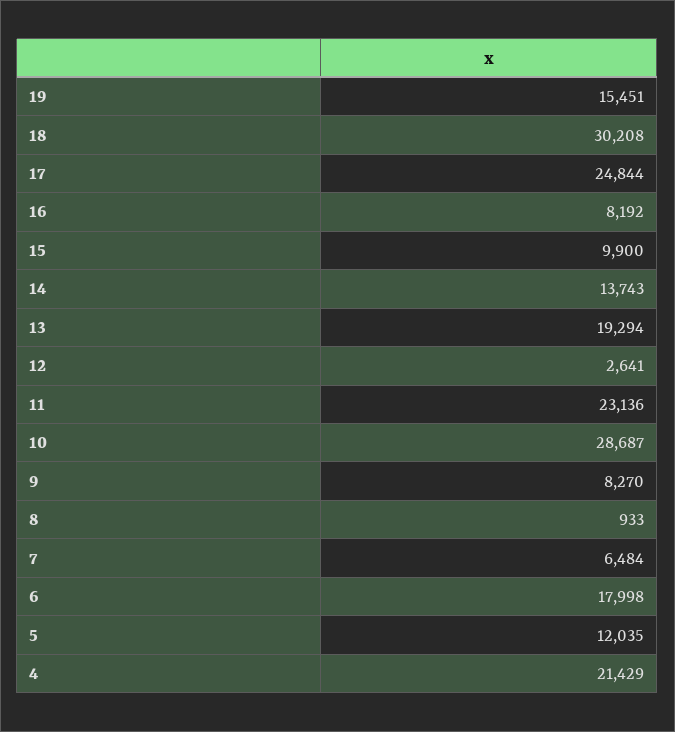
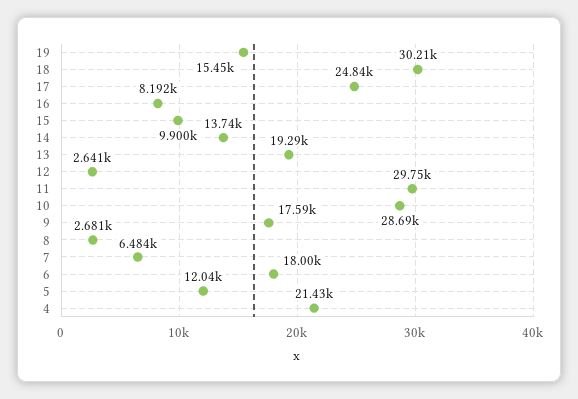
11: 23136 -> 29750
9: 8270 -> 17590
8: 933 -> 2681

